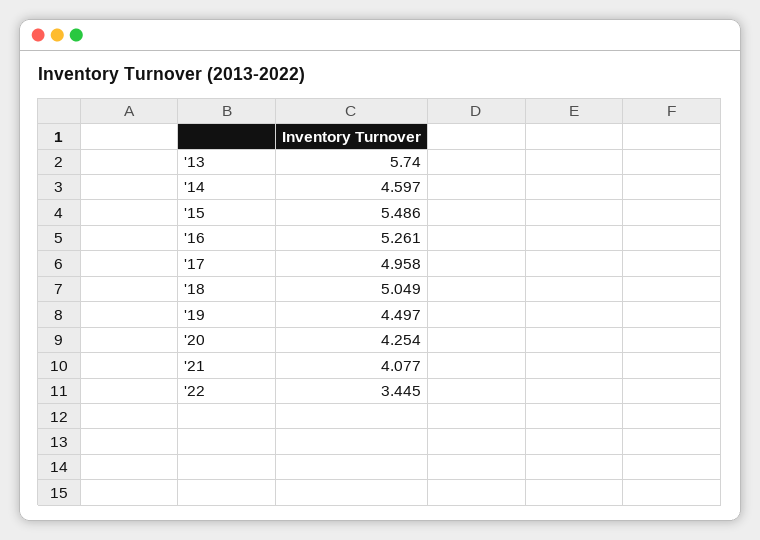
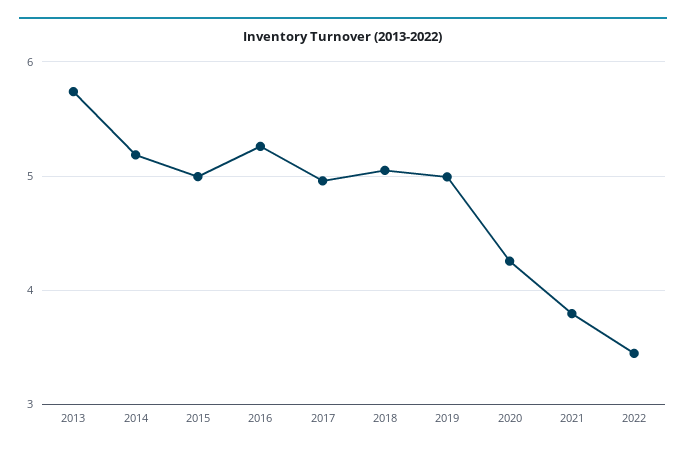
'14: 4.597 -> 5.2
'15: 5.486 -> 5
'19: 4.497 -> 5
'21: 4.077 -> 3.8

